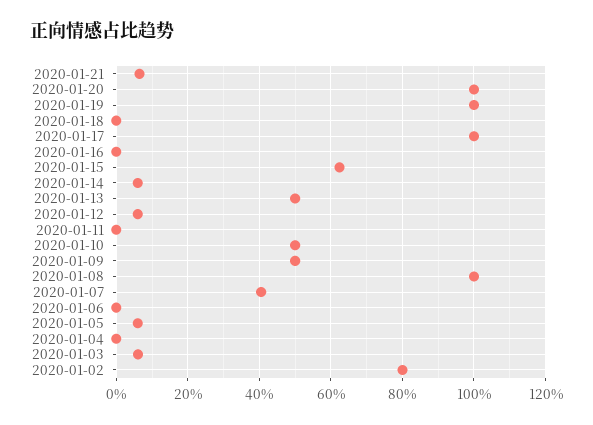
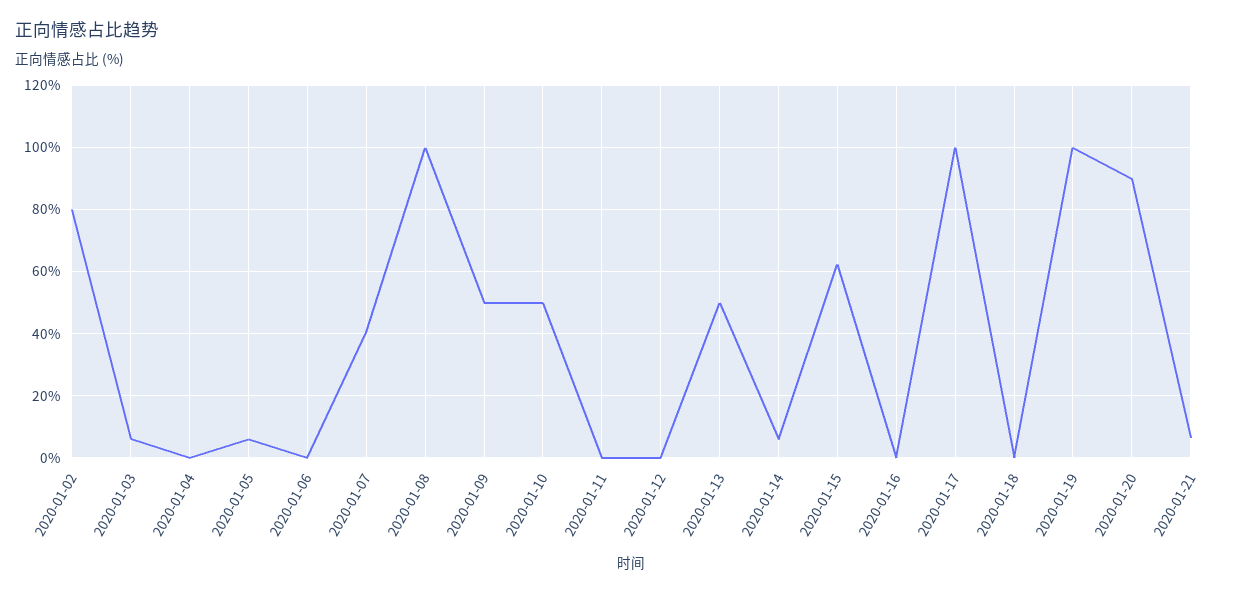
2020-01-20: 100 -> 90
2020-01-12: 6 -> 0

